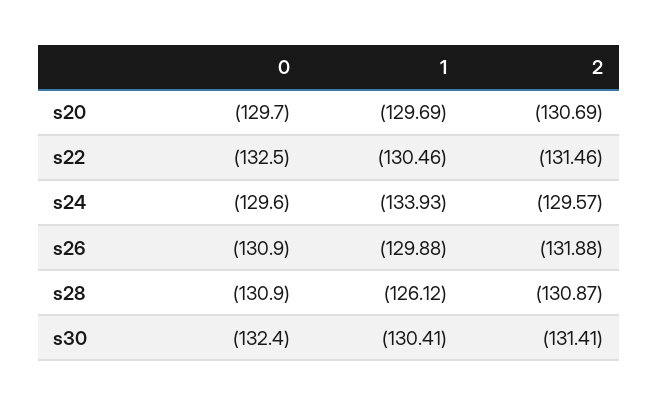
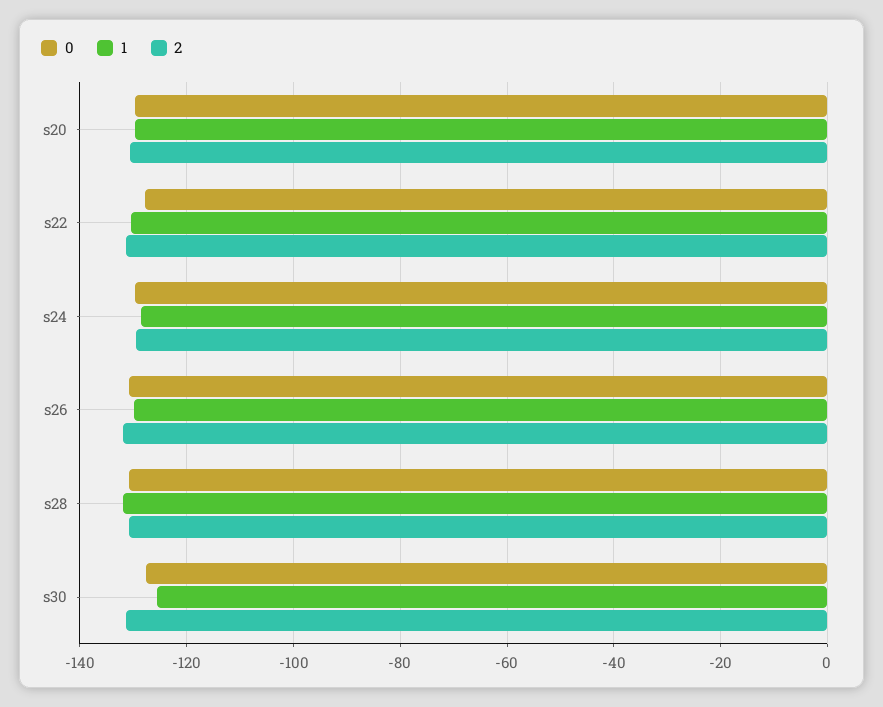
0, s22: -132.5 -> -128
1, s24: -133.93 -> -128
1, s28: -126.12 -> -132
0, s30: -132.4 -> -128
1, s30: -130.41 -> -126

